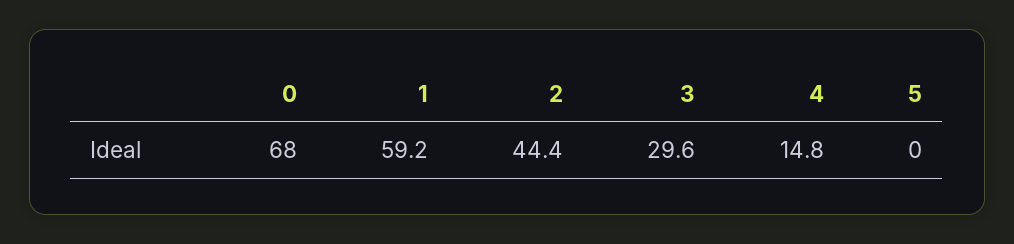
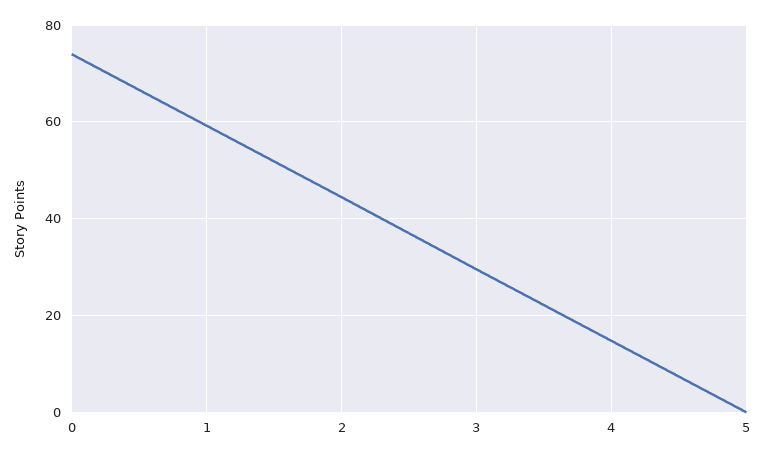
0: 68 -> 74

